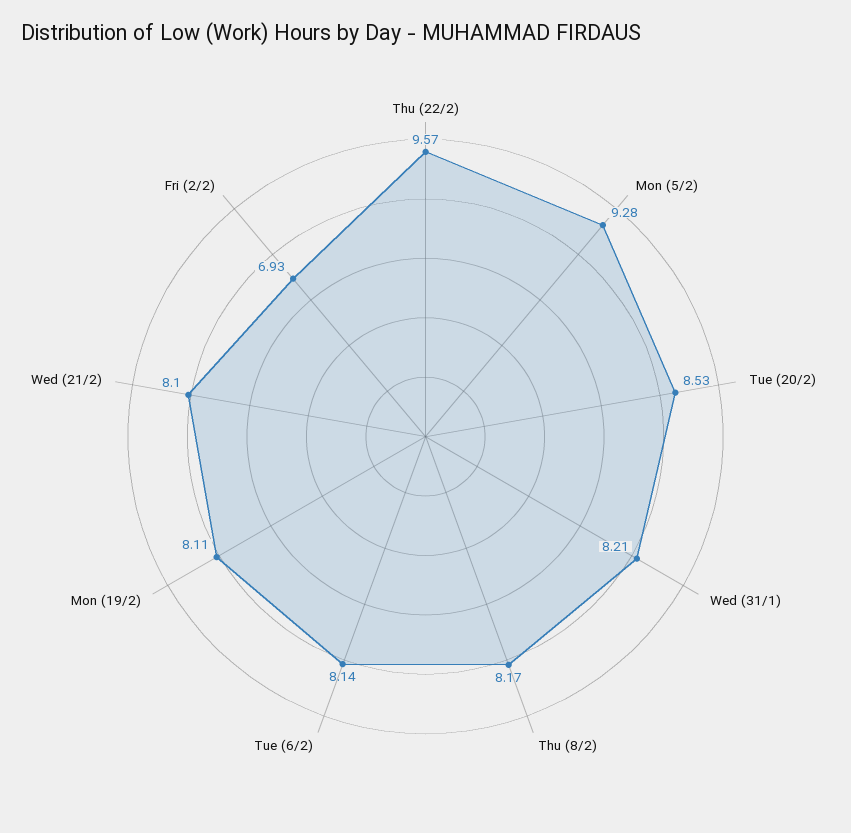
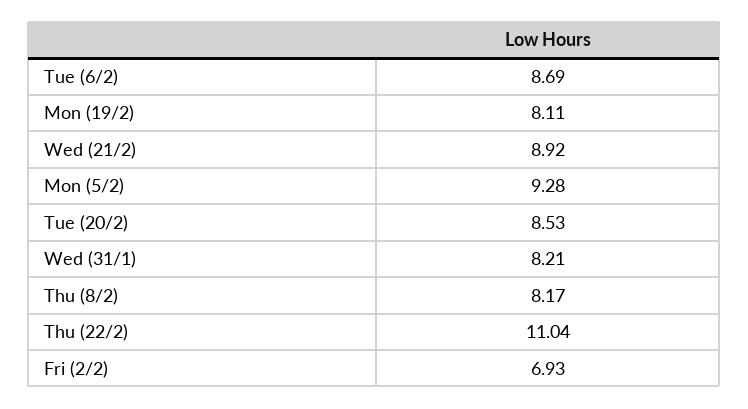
Thu (22/2): 9.57 -> 11.04
Tue (6/2): 8.14 -> 8.69
Wed (21/2): 8.1 -> 8.92

